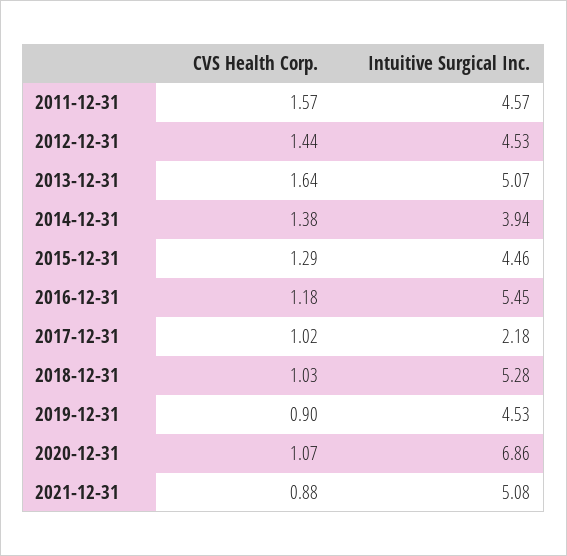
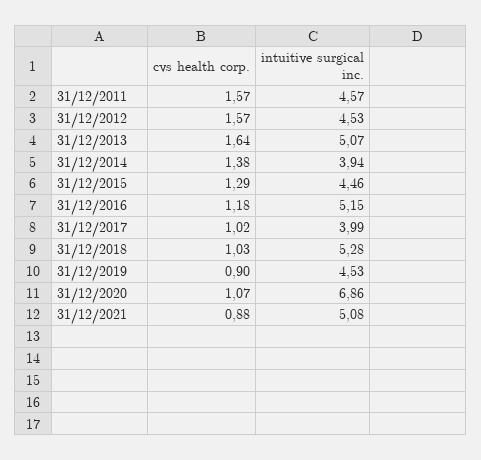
CVS Health Corp., 2012-12-31: 1.44 -> 1.57
Intuitive Surgical Inc., 2016-12-31: 5.45 -> 5.15
Intuitive Surgical Inc., 2017-12-31: 2.18 -> 3.99

